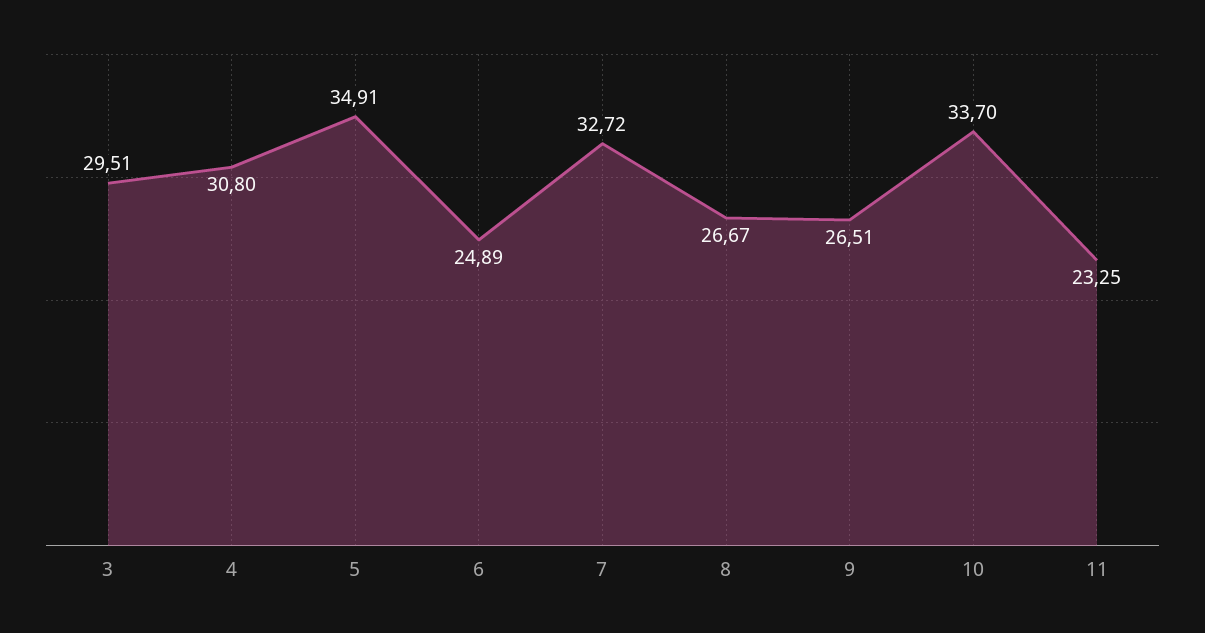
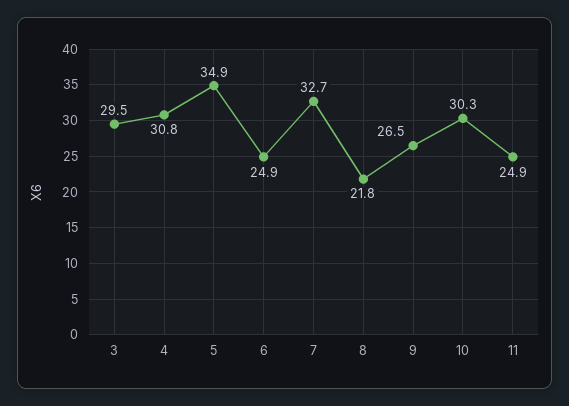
8: 26.67 -> 21.8
10: 33.7 -> 30.3
11: 23.25 -> 24.9

